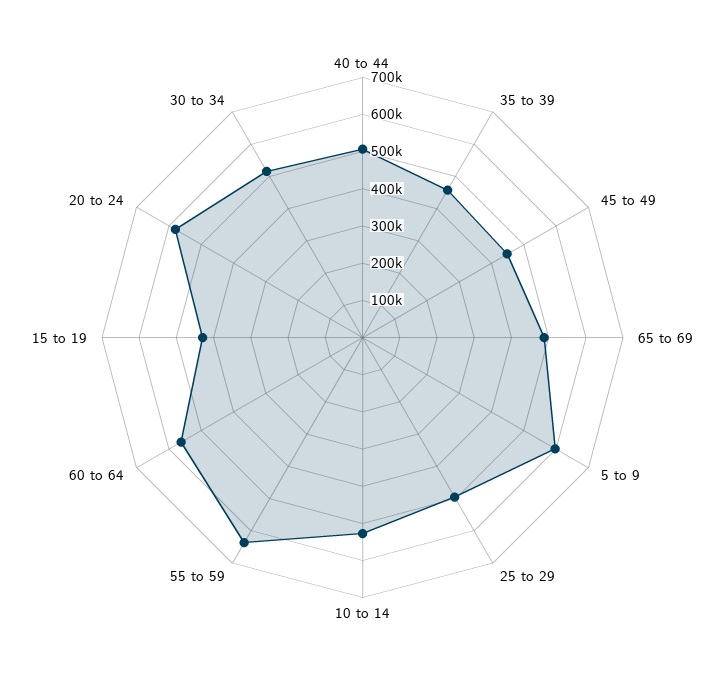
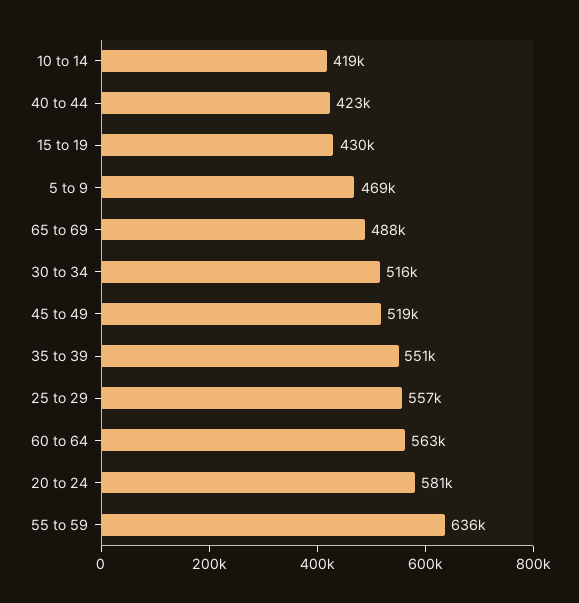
40 to 44: 500000 -> 423000
35 to 39: 450000 -> 551000
45 to 49: 450000 -> 519000
5 to 9: 600000 -> 469000
25 to 29: 500000 -> 557000
10 to 14: 525000 -> 419000

